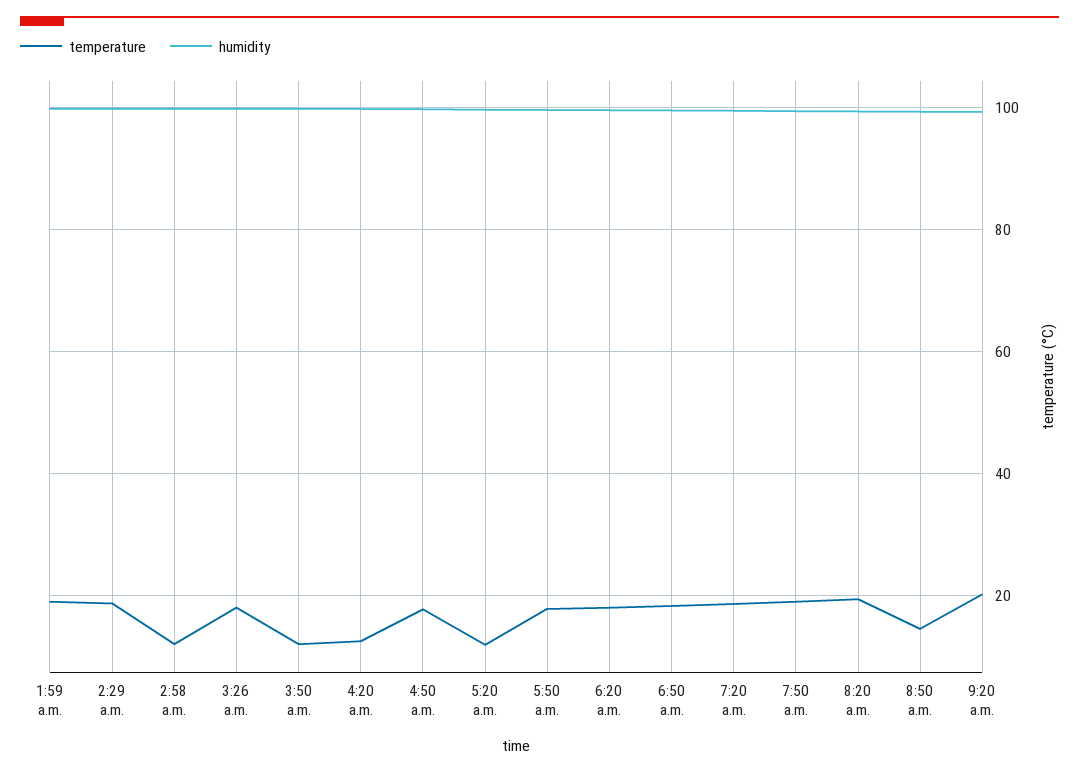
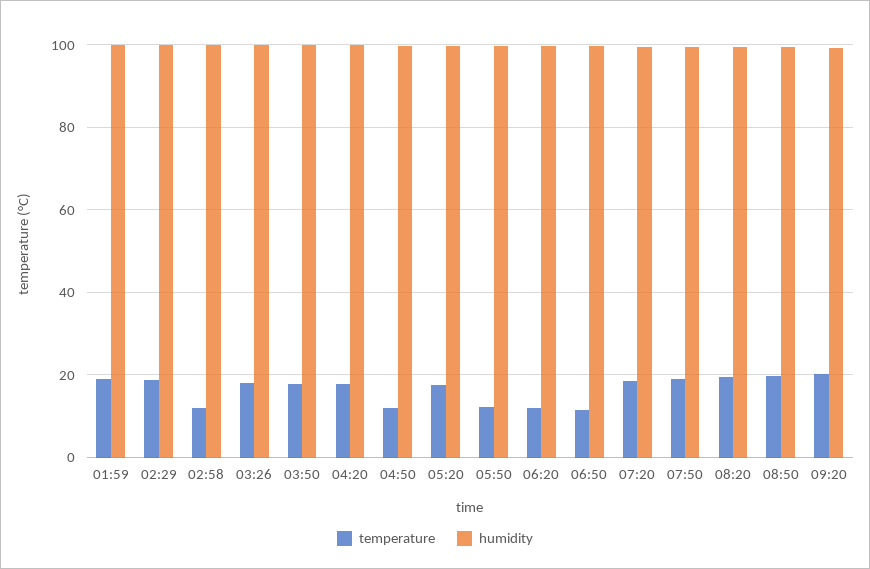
temperature, 3:50 a.m.: 12 -> 18
temperature, 4:20 a.m.: 12 -> 18
temperature, 4:50 a.m.: 18 -> 12
temperature, 5:20 a.m.: 12 -> 18
temperature, 5:50 a.m.: 18 -> 12
temperature, 6:20 a.m.: 18 -> 12
temperature, 6:50 a.m.: 18 -> 12
temperature, 8:50 a.m.: 14 -> 20

